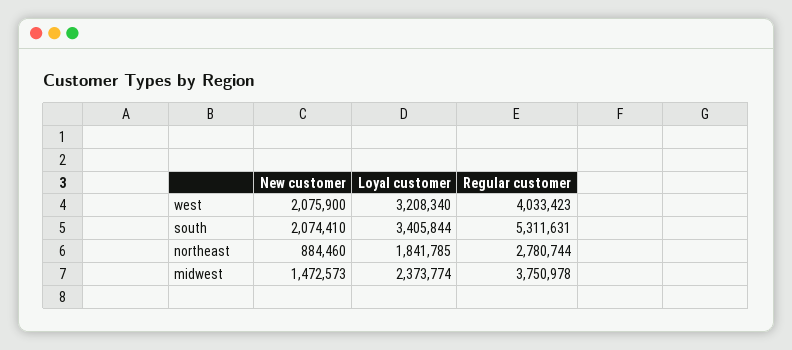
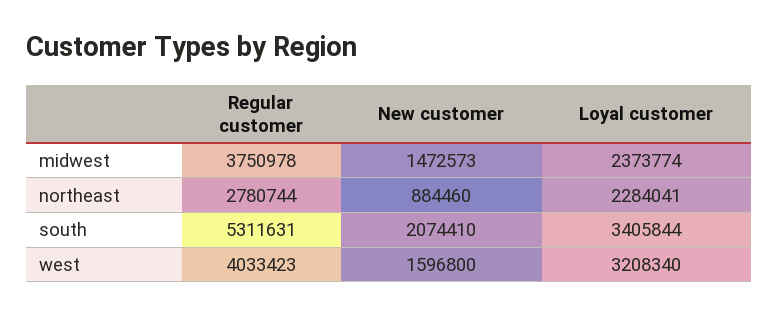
New customer, west: 2075900 -> 1596800
Loyal customer, northeast: 1841785 -> 2284041

